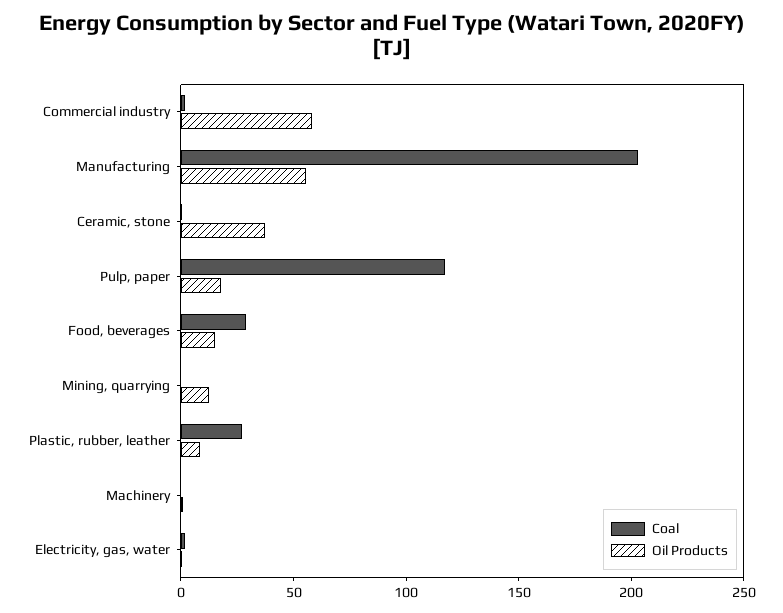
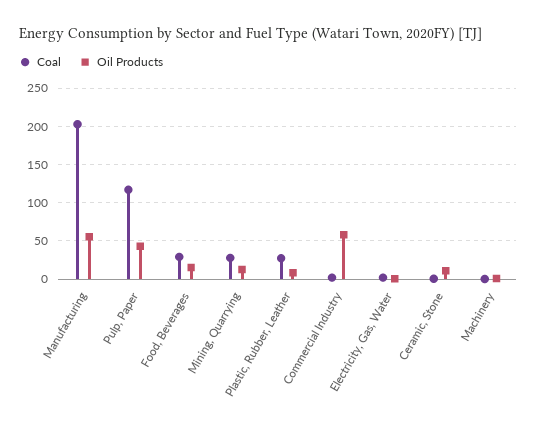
Oil Products, Ceramic, stone: 40 -> 10
Oil Products, Pulp, paper: 20 -> 40
Coal, Mining, quarrying: 0 -> 30

